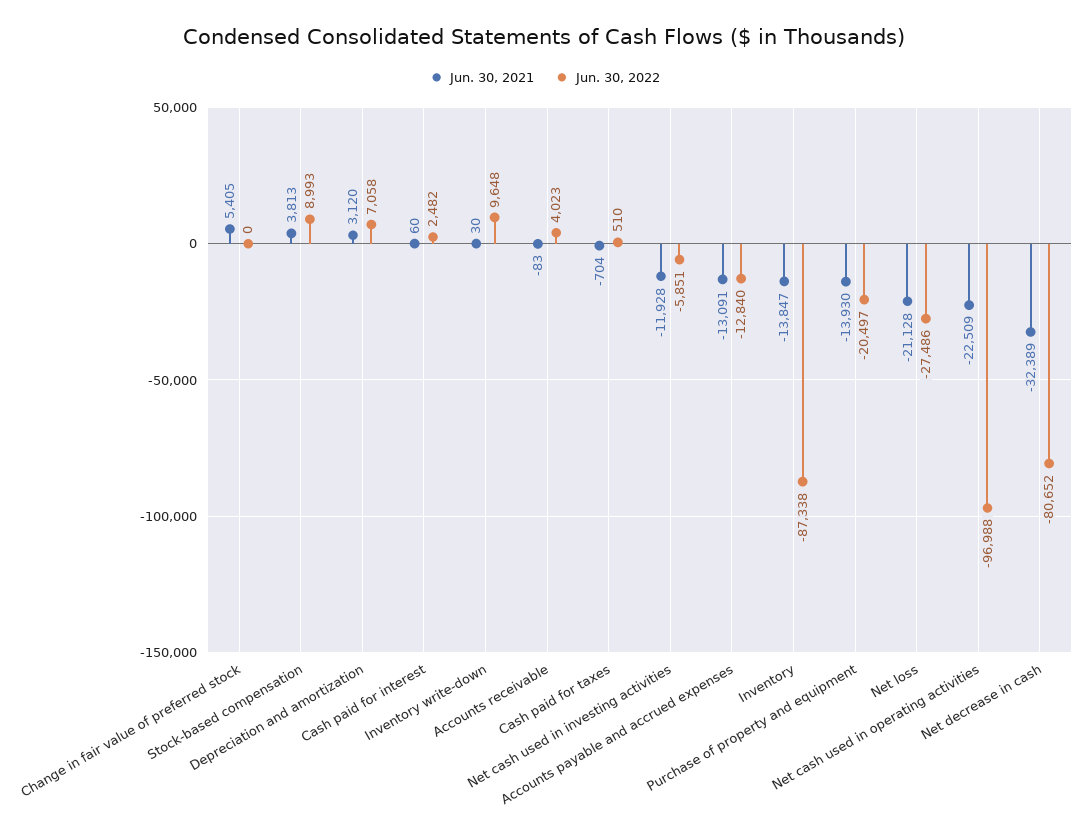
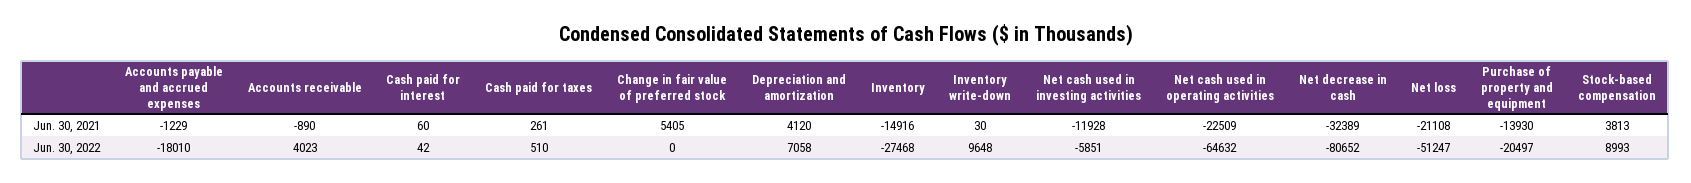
Jun. 30, 2021, Depreciation and amortization: 3120 -> 4120
Jun. 30, 2022, Cash paid for interest: 2482 -> 42
Jun. 30, 2021, Accounts receivable: -83 -> -890
Jun. 30, 2021, Cash paid for taxes: -704 -> 261
Jun. 30, 2021, Accounts payable and accrued expenses: -13091 -> -1229
Jun. 30, 2022, Accounts payable and accrued expenses: -12840 -> -18010
Jun. 30, 2021, Inventory: -13847 -> -14916
Jun. 30, 2022, Inventory: -87338 -> -27468
Jun. 30, 2021, Net loss: -21128 -> -21108
Jun. 30, 2022, Net loss: -27486 -> -51247
Jun. 30, 2022, Net cash used in operating activities: -96988 -> -64632

